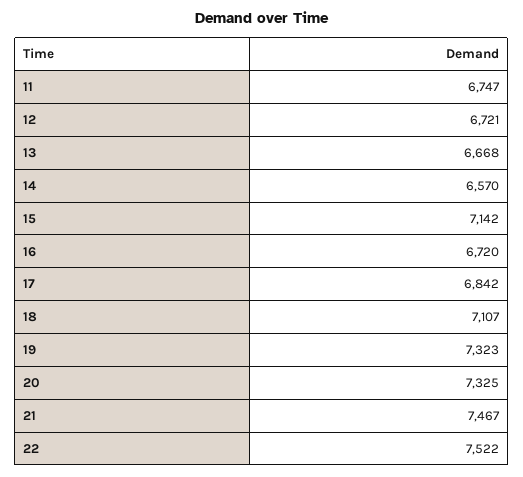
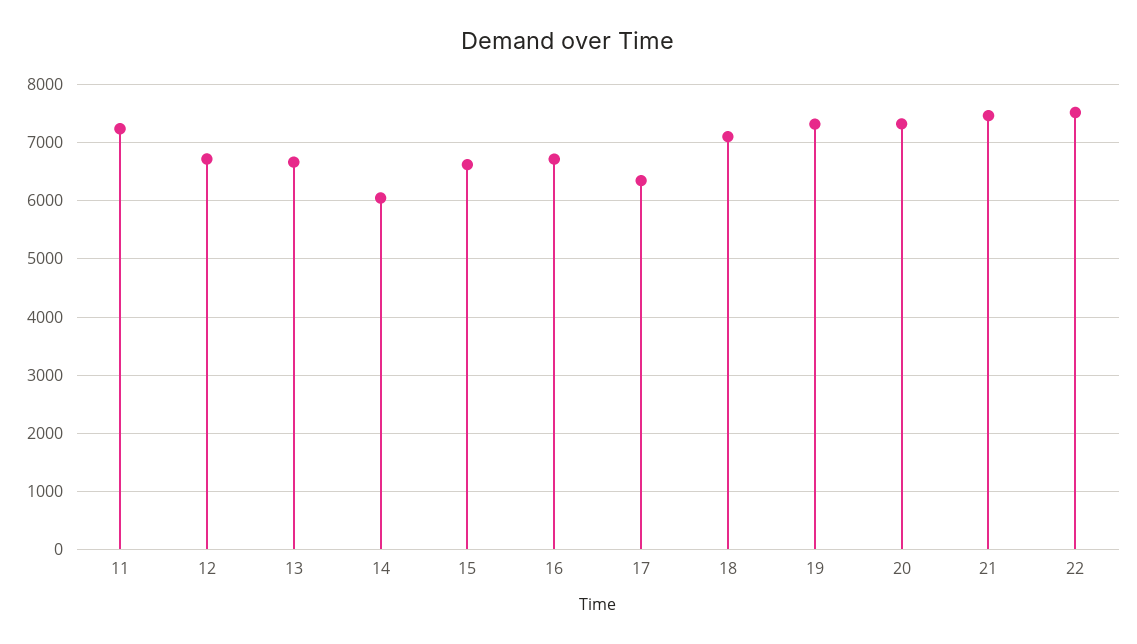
11: 6747 -> 7200
14: 6570 -> 6000
15: 7142 -> 6600
17: 6842 -> 6400

